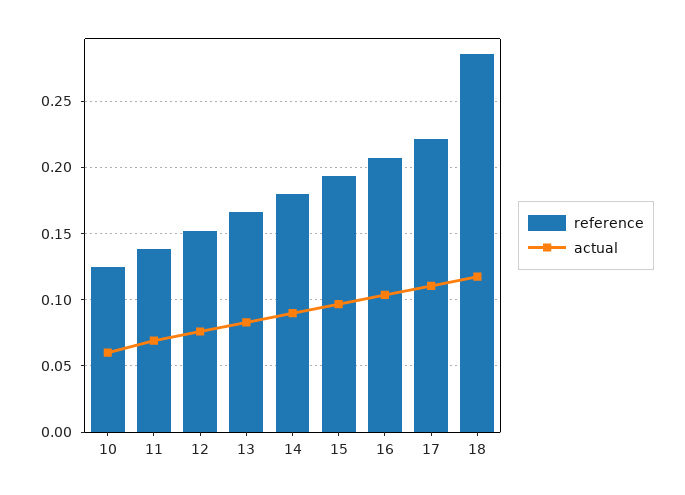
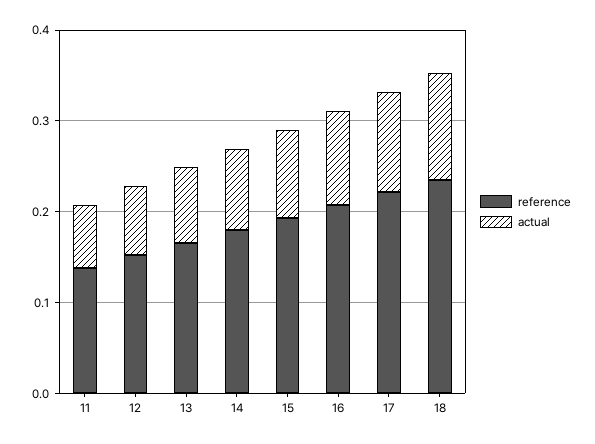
reference, 10: 0.125 -> none
actual, 10: 0.06 -> none
reference, 18: 0.285 -> 0.24

